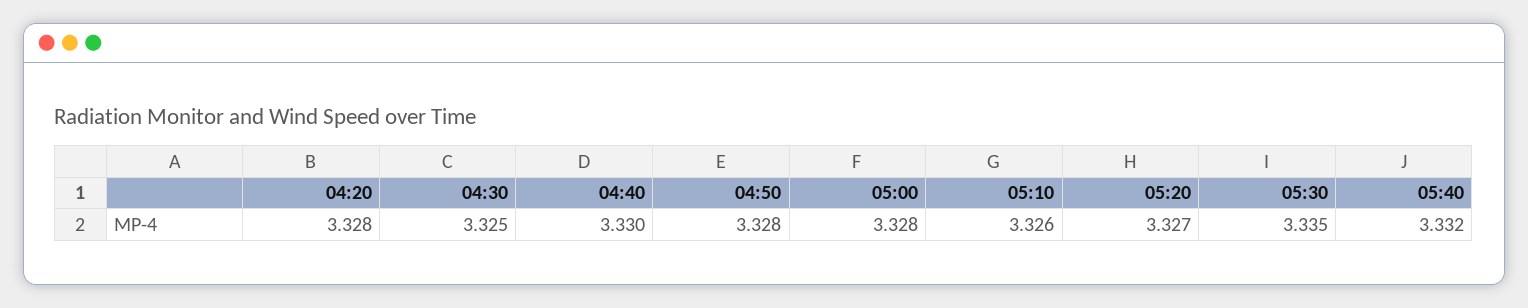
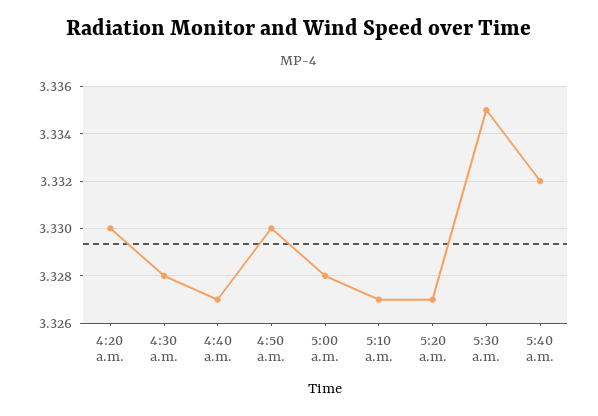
04:20: 3.328 -> 3.33
04:30: 3.325 -> 3.328
04:40: 3.33 -> 3.327
04:50: 3.328 -> 3.33
05:10: 3.326 -> 3.327

